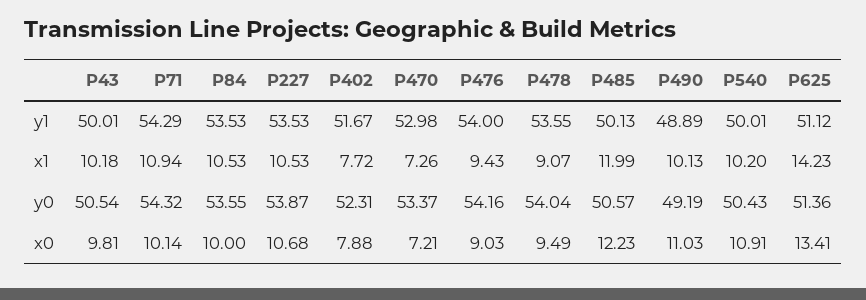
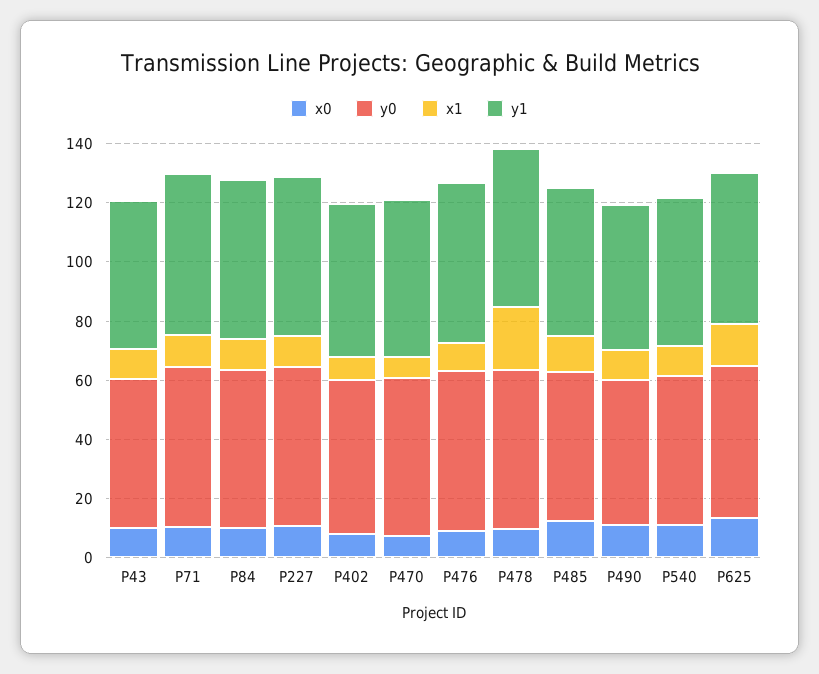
x1, P478: 9.07 -> 20

